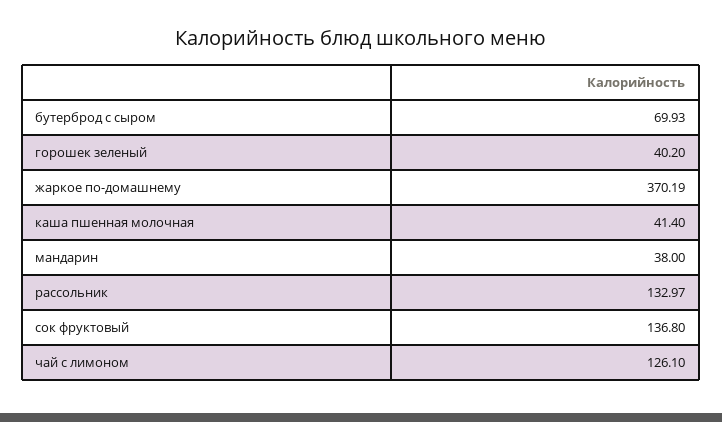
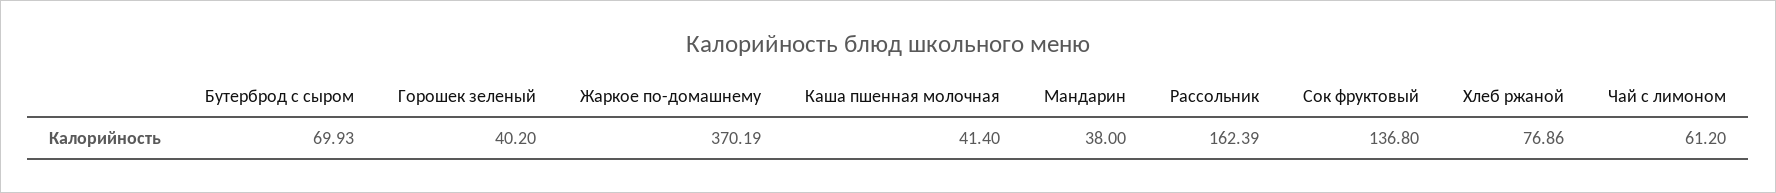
рассольник: 132.97 -> 162.39
чай с лимоном: 126.1 -> 61.2
Хлеб ржаной: none -> 76.86

